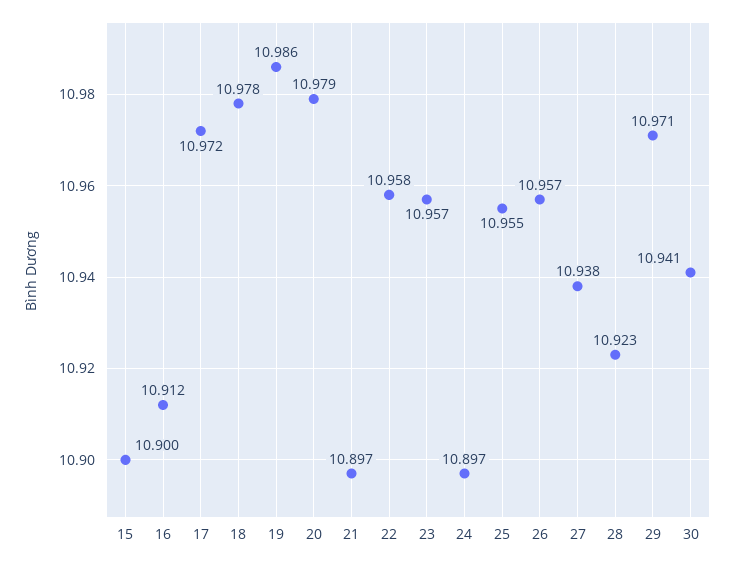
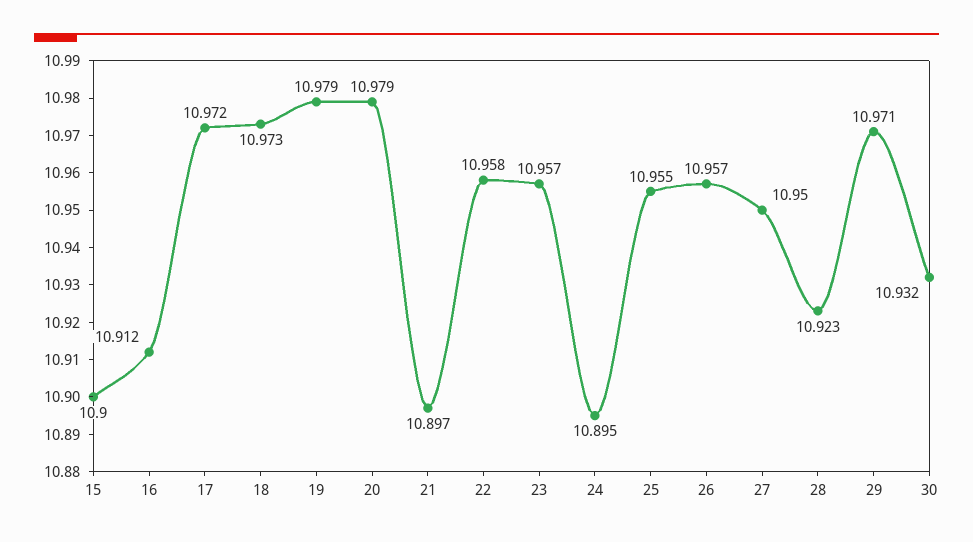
18: 10.978 -> 10.973
19: 10.986 -> 10.979
24: 10.897 -> 10.895
27: 10.938 -> 10.95
30: 10.941 -> 10.932

